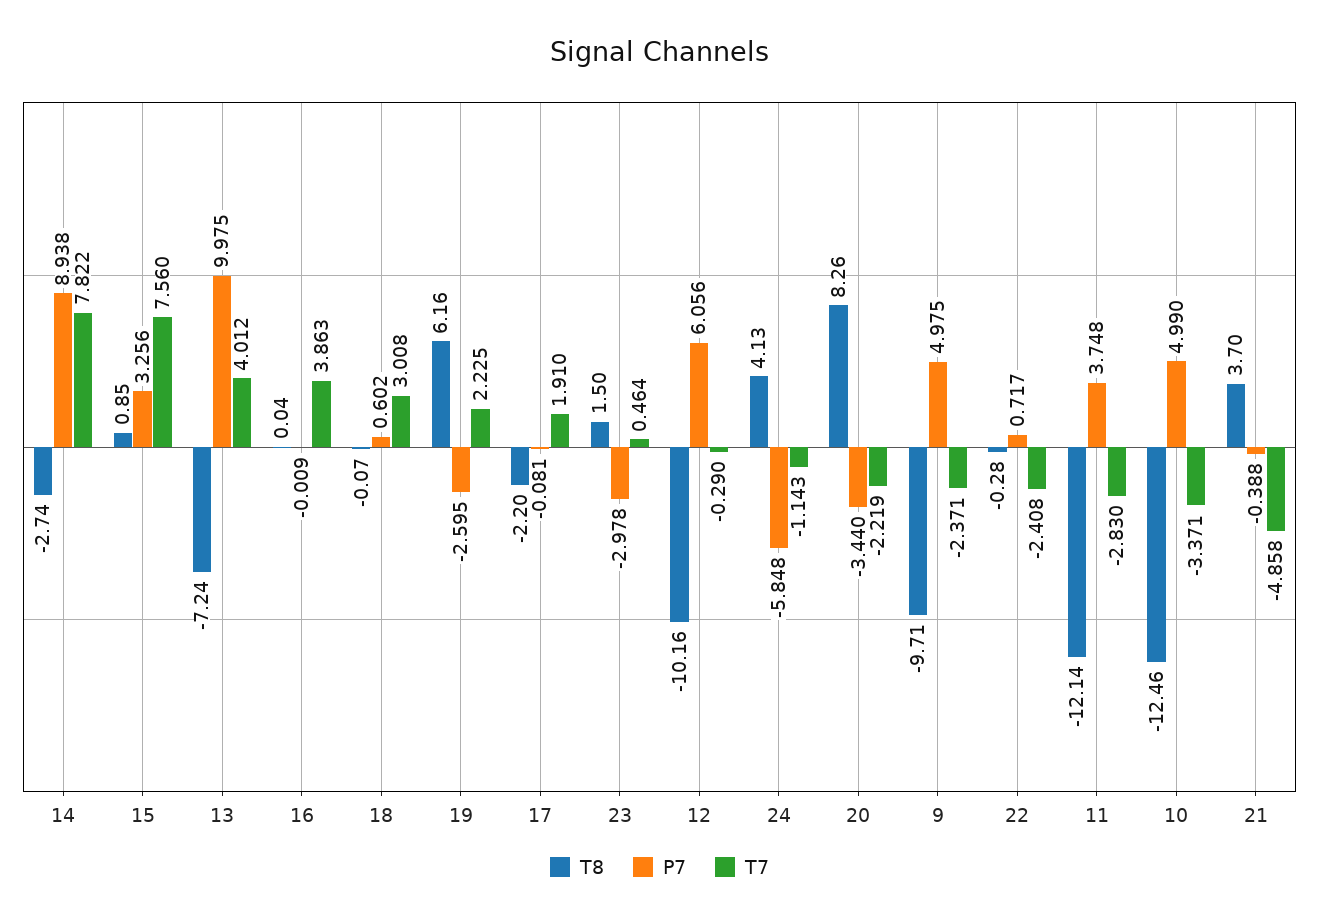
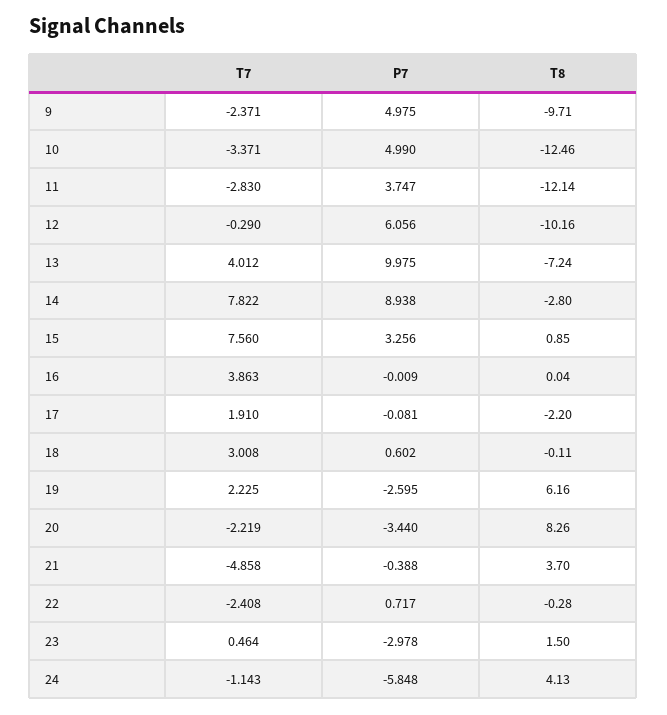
T8, 14: -2.74 -> -2.8
T8, 18: -0.07 -> -0.11
P7, 11: 3.748 -> 3.747

